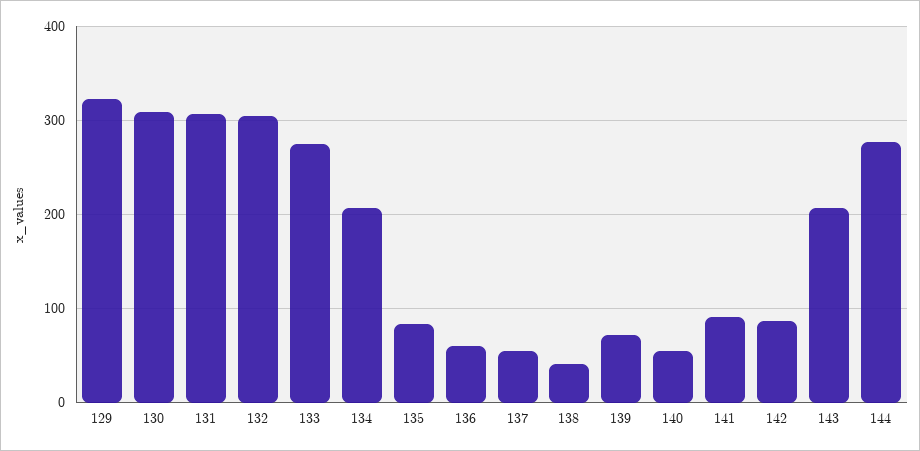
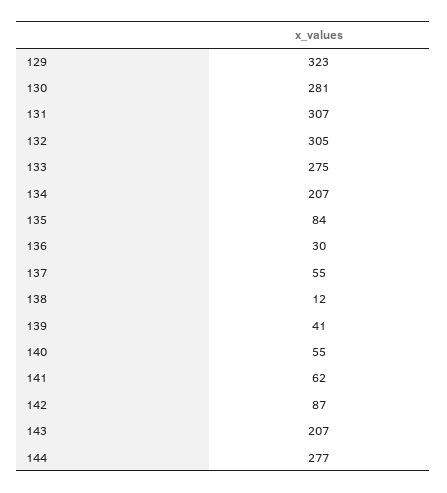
130: 310 -> 281
136: 60 -> 30
138: 40 -> 12
139: 70 -> 41
141: 90 -> 62

